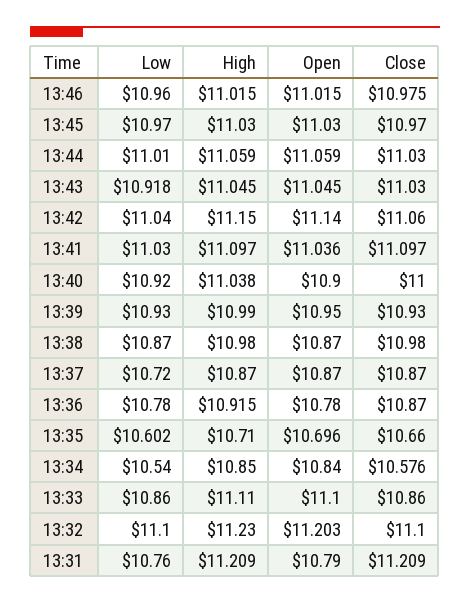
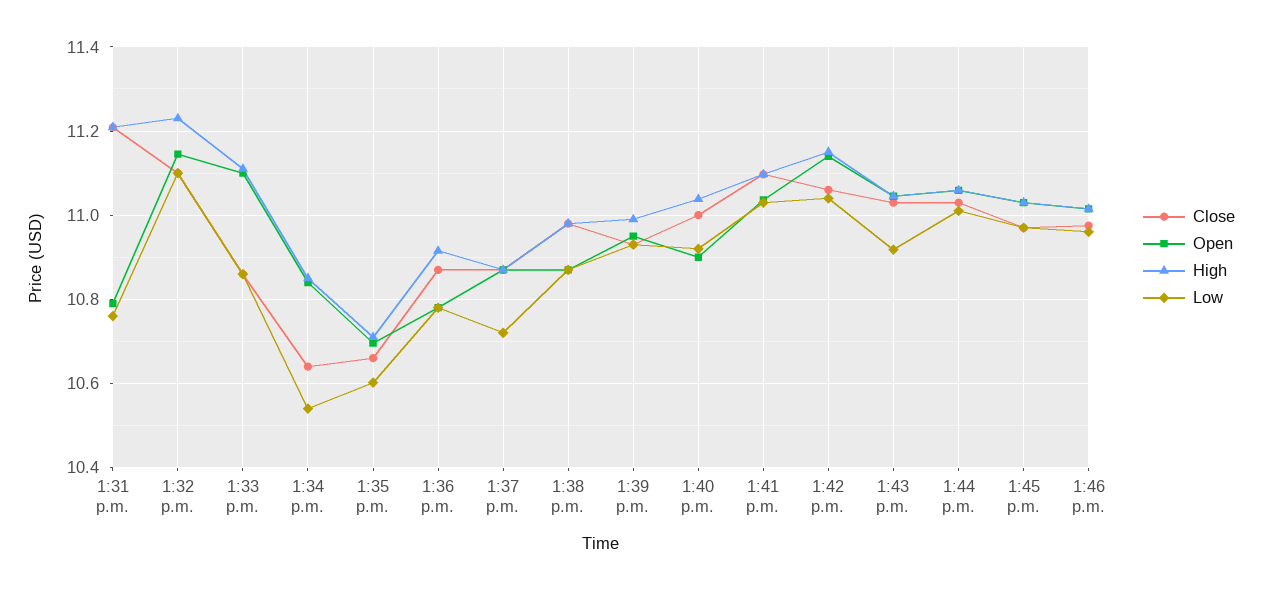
Close, 13:34: 10.576 -> 10.64
Open, 13:32: 11.203 -> 11.14

